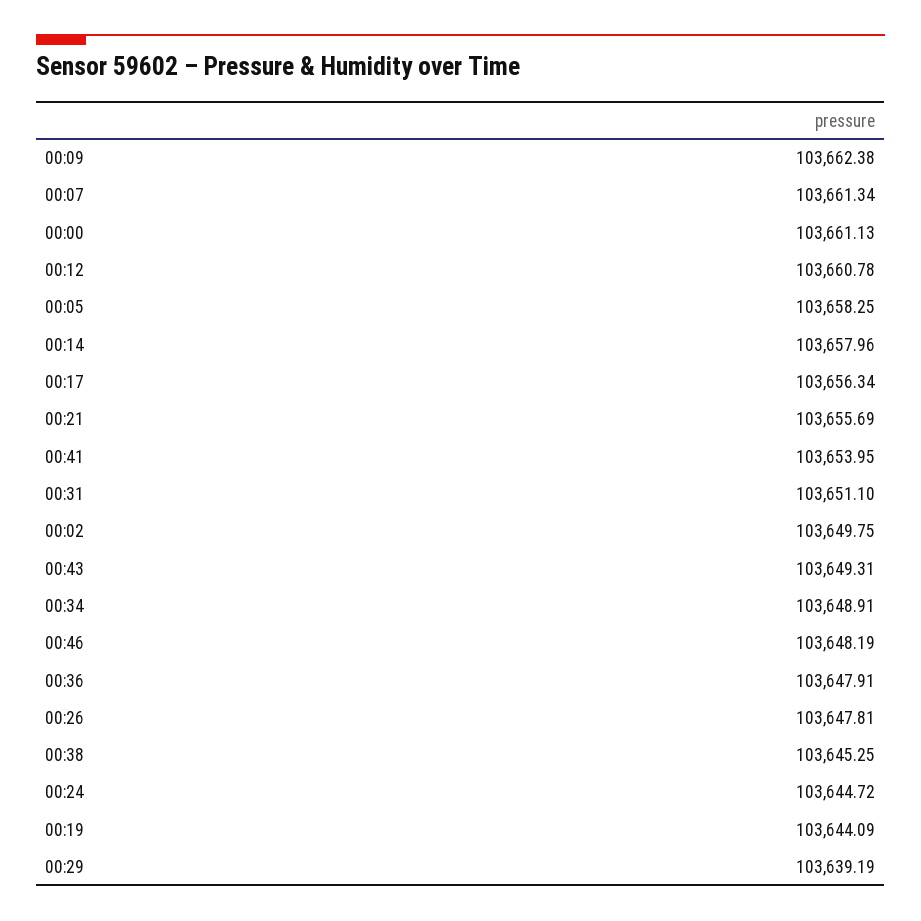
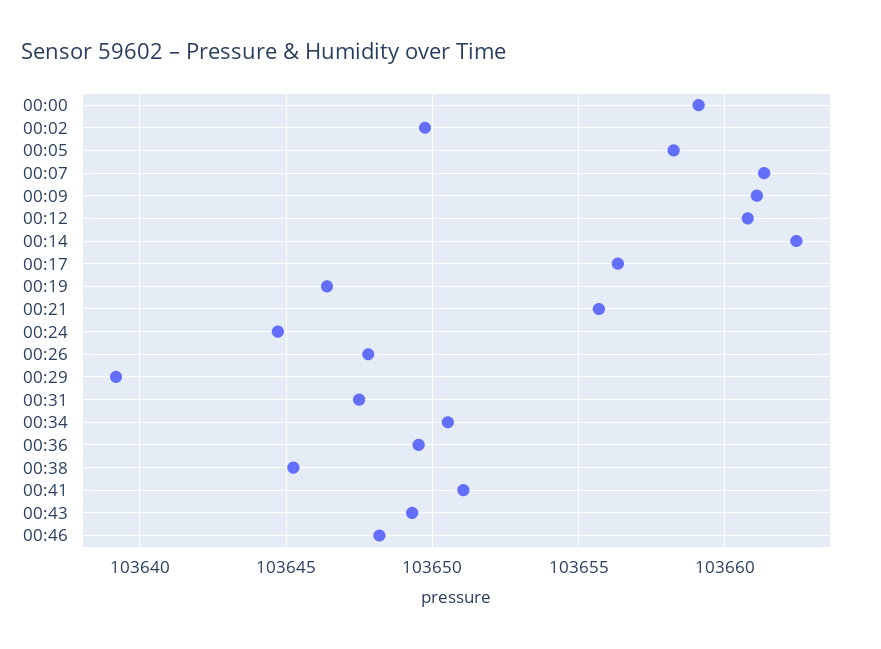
00:09: 103662.38 -> 103661
00:00: 103661.13 -> 103659
00:14: 103657.96 -> 103662.5
00:41: 103653.95 -> 103651
00:31: 103651.1 -> 103647.5
00:34: 103648.91 -> 103650.5
00:36: 103647.91 -> 103649.5
00:19: 103644.09 -> 103646.5

